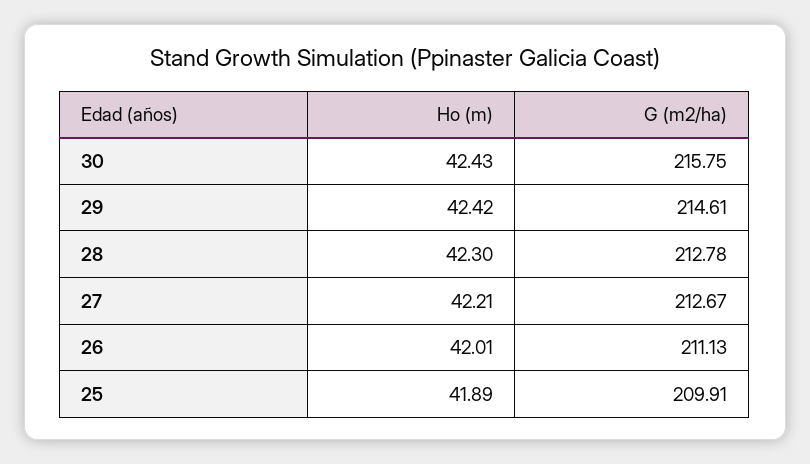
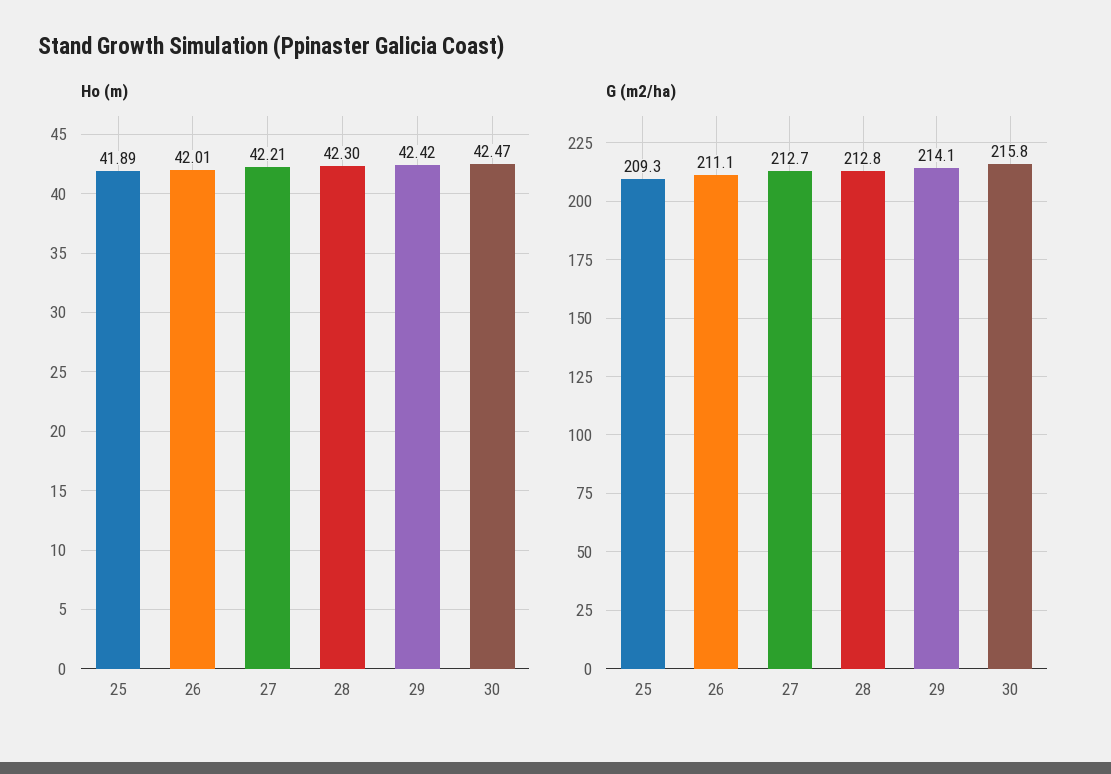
Ho (m), 30: 42.43 -> 42.47
G (m2/ha), 29: 214.61 -> 214.1
G (m2/ha), 25: 209.91 -> 209.3

